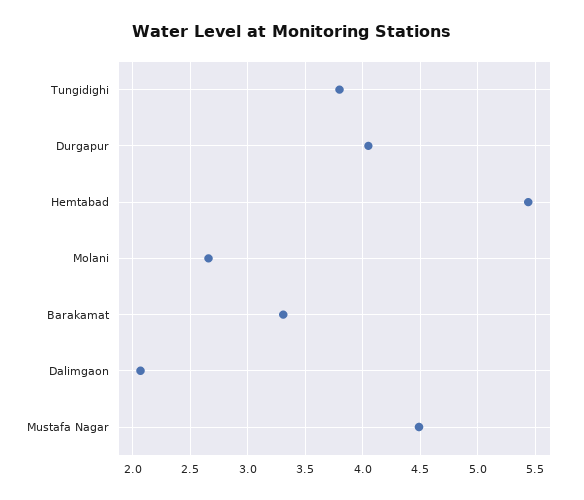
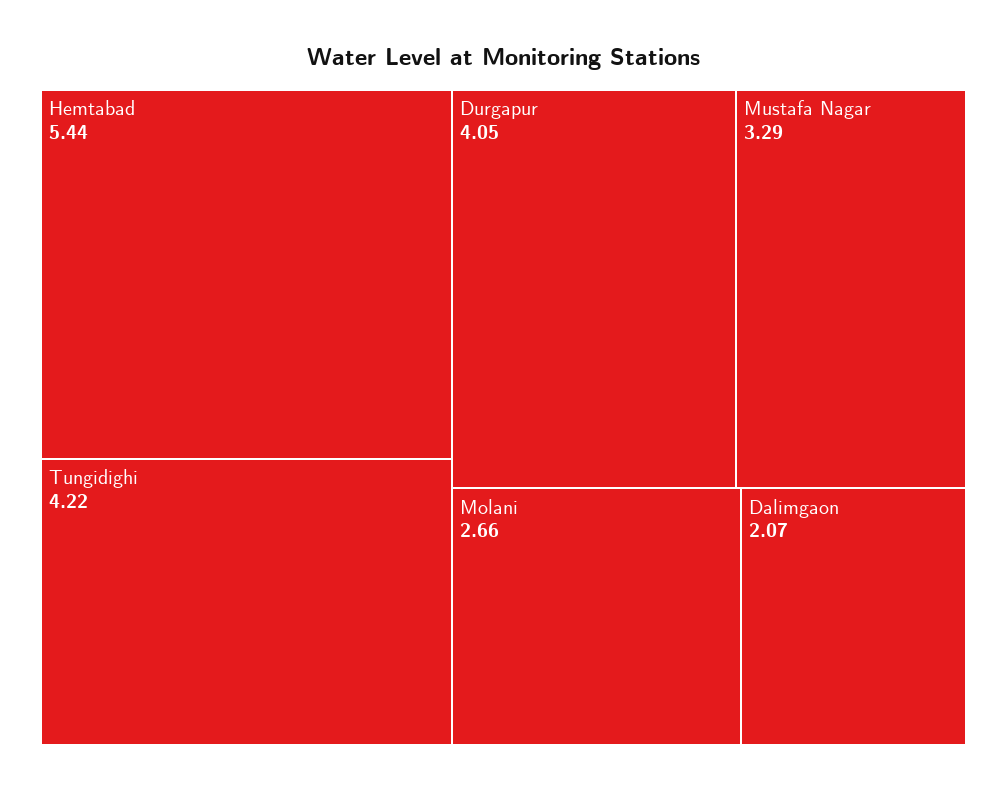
Tungidighi: 3.8 -> 4.22
Barakamat: 3.3 -> none
Mustafa Nagar: 4.5 -> 3.29

